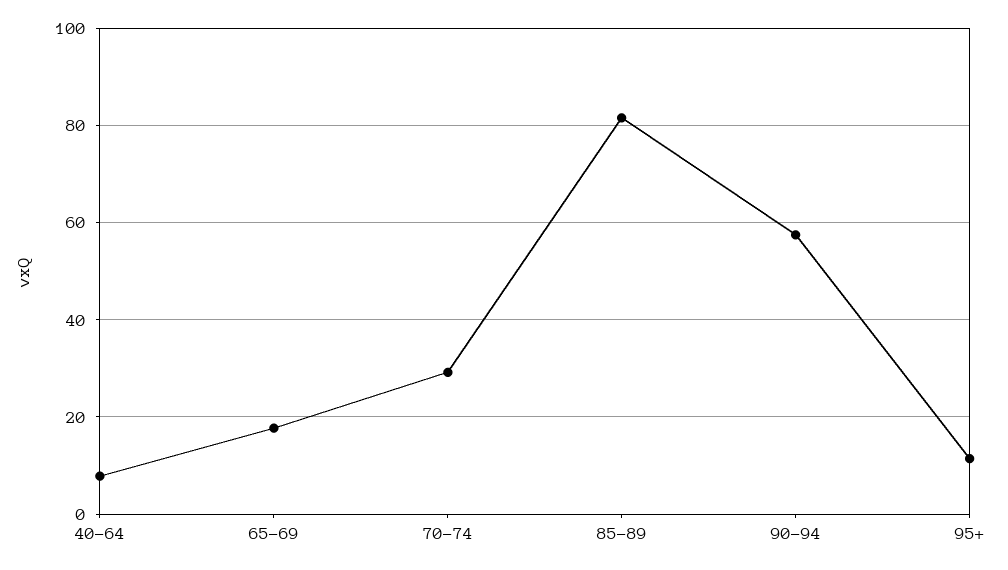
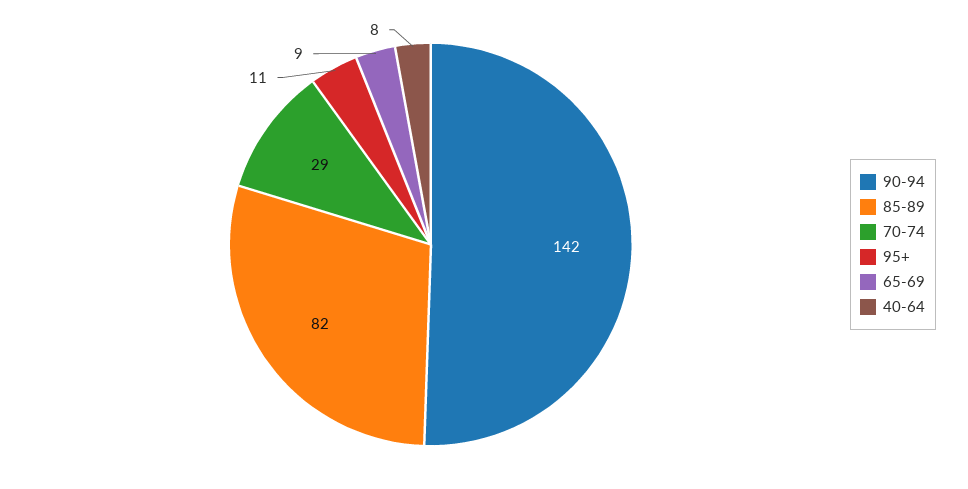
65-69: 18 -> 9
90-94: 58 -> 142

